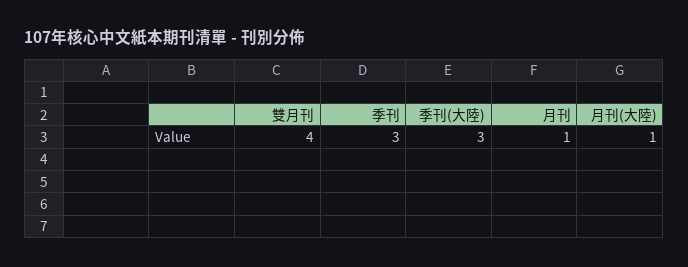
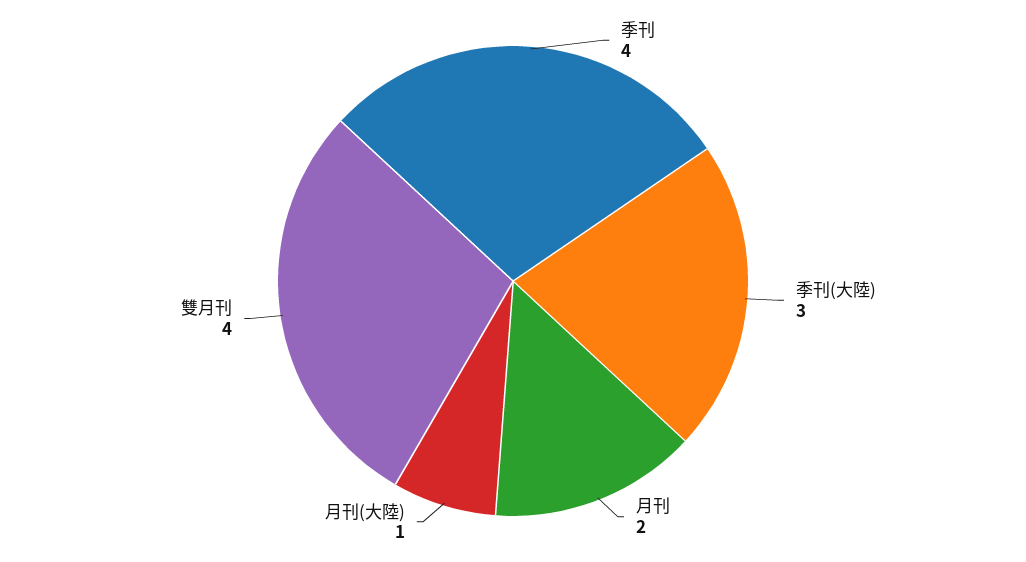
季刊: 3 -> 4
月刊: 1 -> 2

